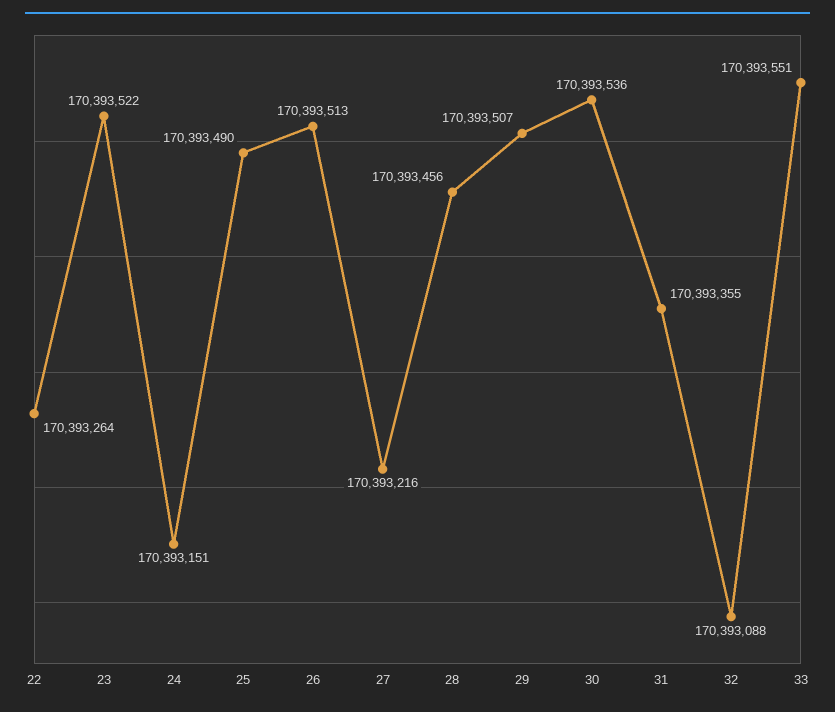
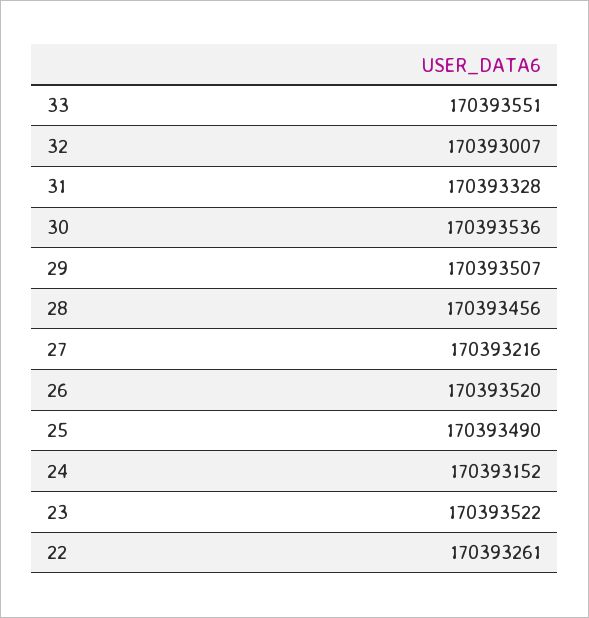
22: 170393264 -> 170393261
24: 170393151 -> 170393152
26: 170393513 -> 170393520
31: 170393355 -> 170393328
32: 170393088 -> 170393007

